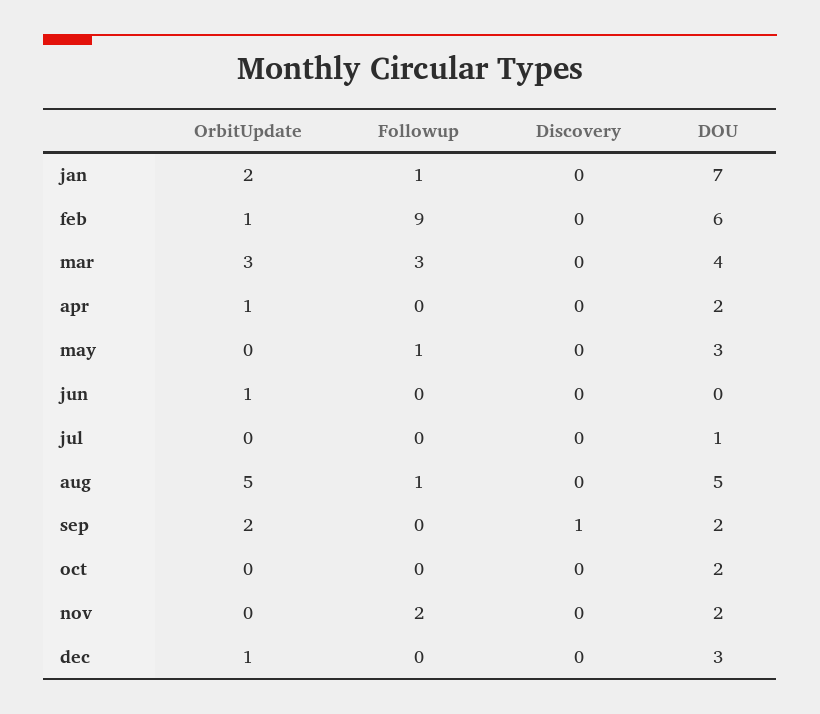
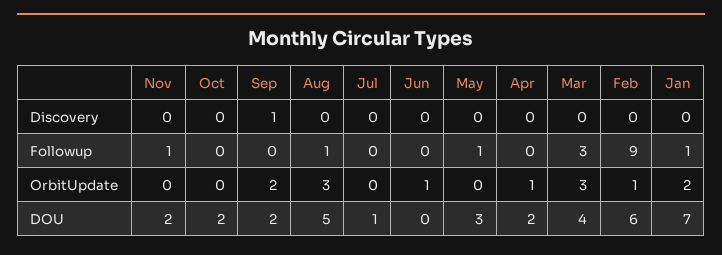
OrbitUpdate, aug: 5 -> 3
Followup, nov: 2 -> 1
OrbitUpdate, dec: 1 -> none
Followup, dec: 0 -> none
Discovery, dec: 0 -> none
DOU, dec: 3 -> none

